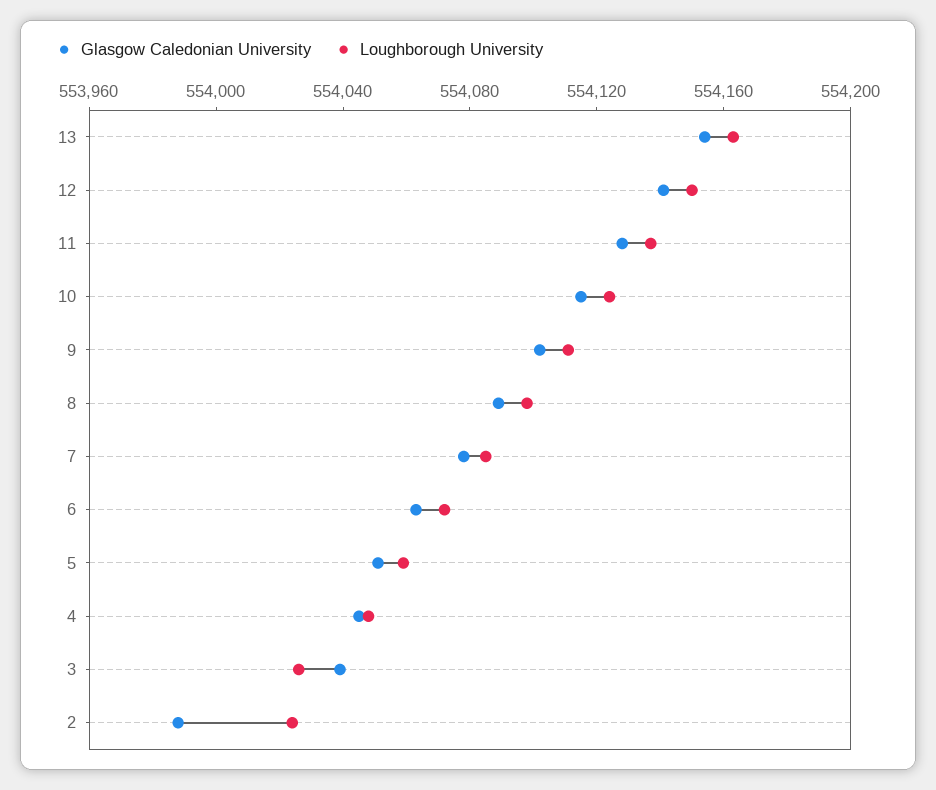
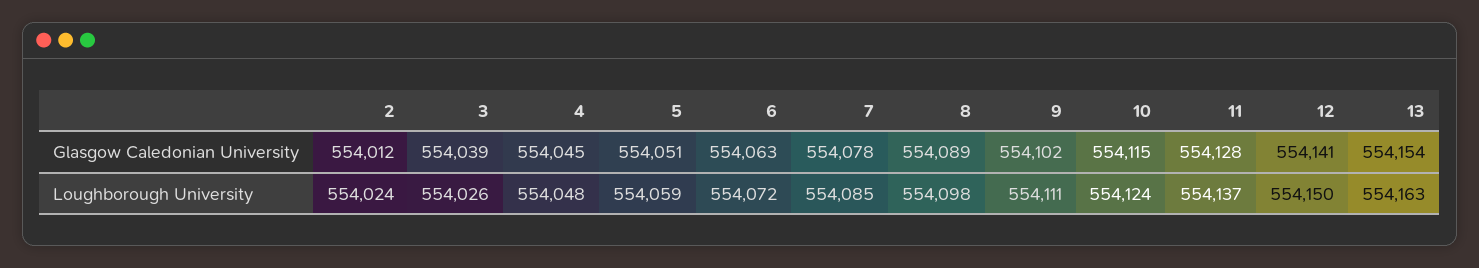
Glasgow Caledonian University, 2: 553990 -> 554012

